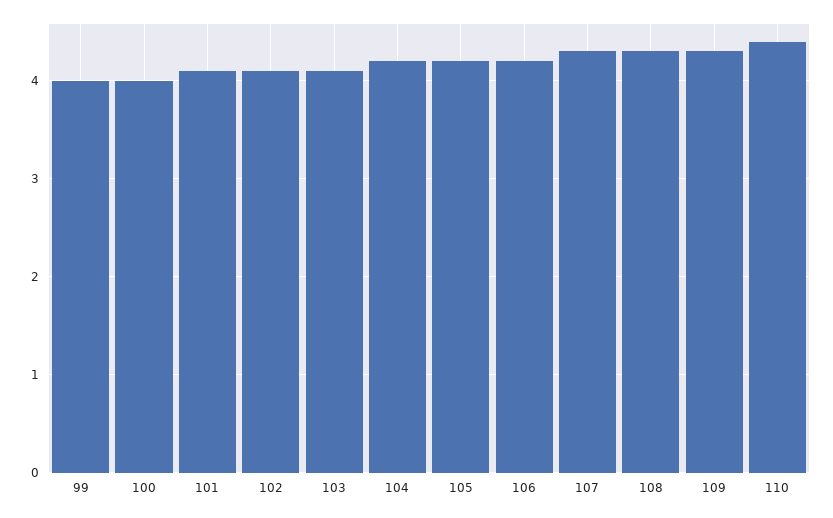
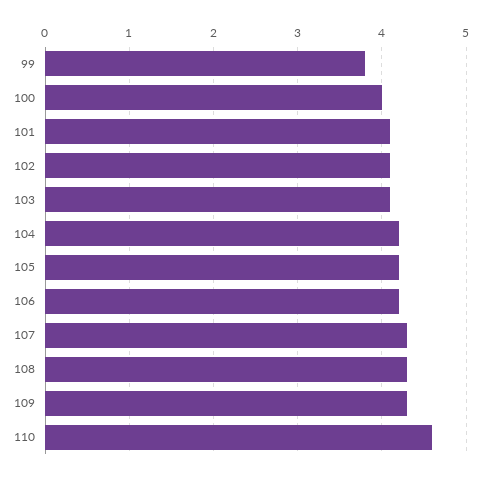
99: 4 -> 3.8
110: 4.4 -> 4.6

